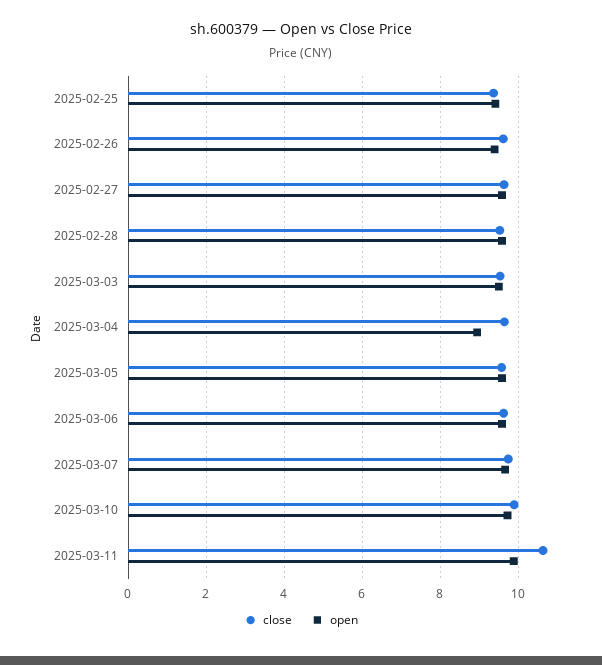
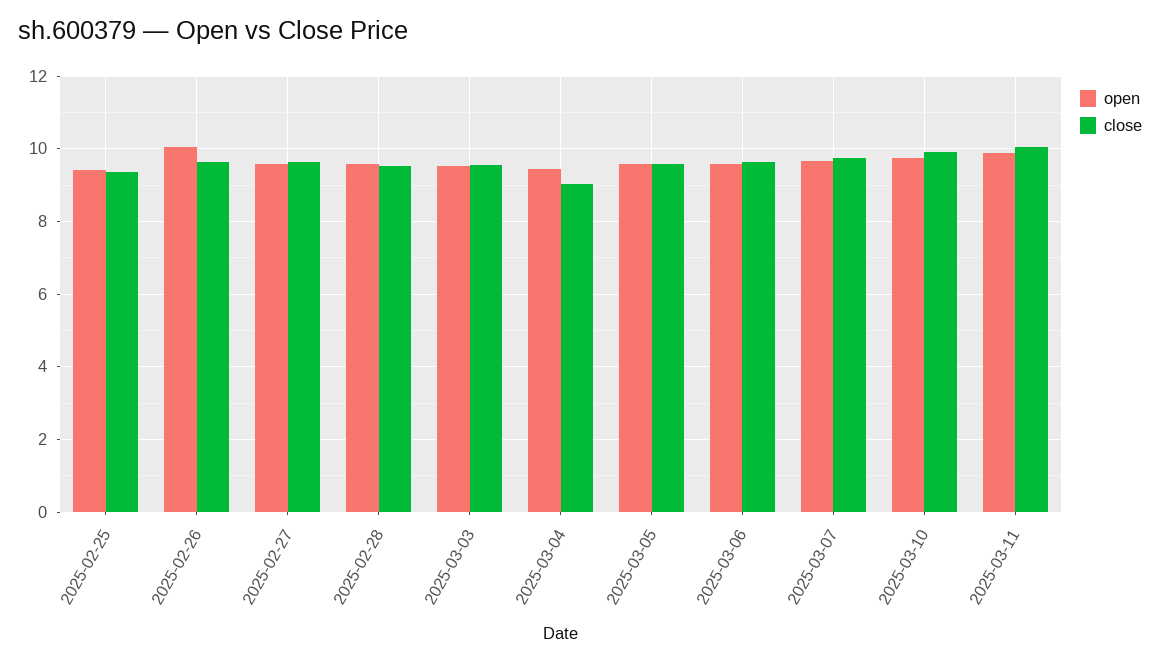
open, 2025-02-26: 9.4 -> 10
close, 2025-03-04: 9.6 -> 9
open, 2025-03-04: 9 -> 9.4
close, 2025-03-11: 10.6 -> 10

